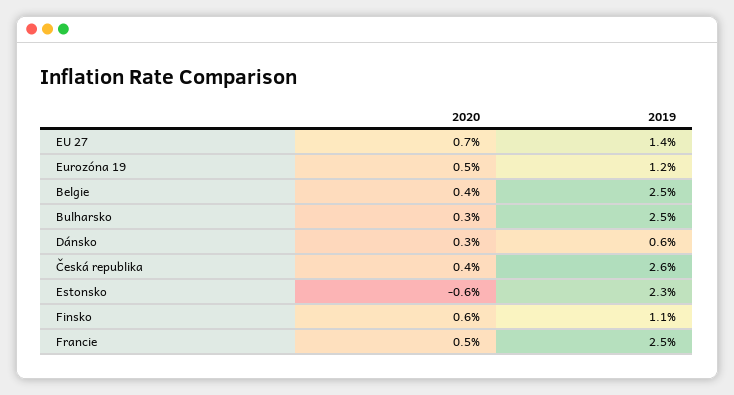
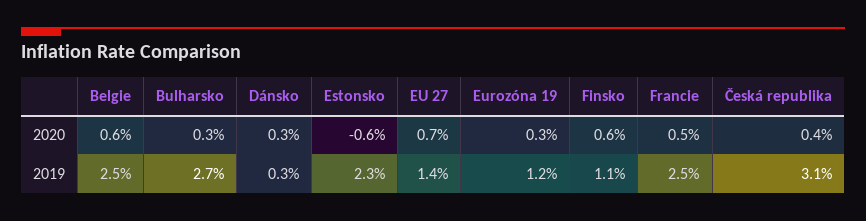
2020, Eurozóna 19: 0.5 -> 0.3
2020, Belgie: 0.4 -> 0.6
2019, Bulharsko: 2.5 -> 2.7
2019, Dánsko: 0.6 -> 0.3
2019, Česká republika: 2.6 -> 3.1

